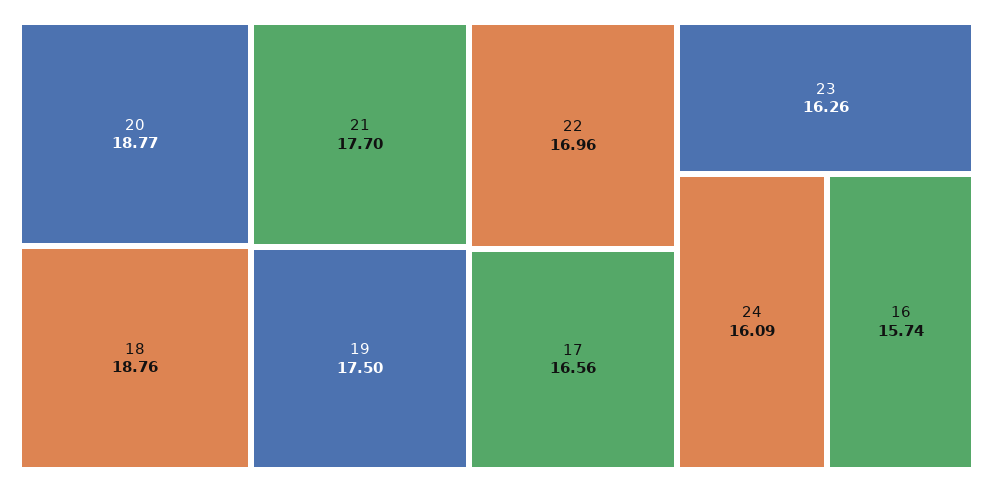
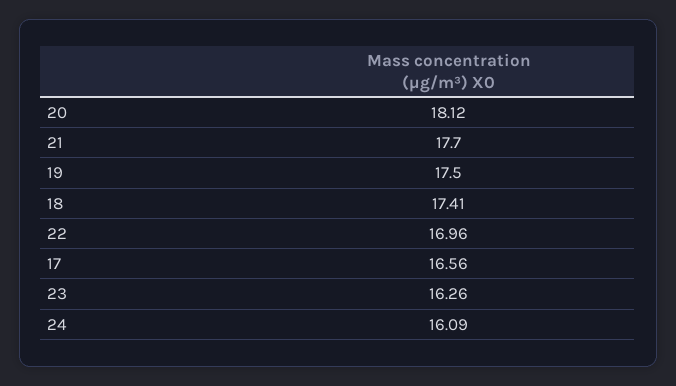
20: 18.77 -> 18.12
18: 18.76 -> 17.41
16: 15.74 -> none

